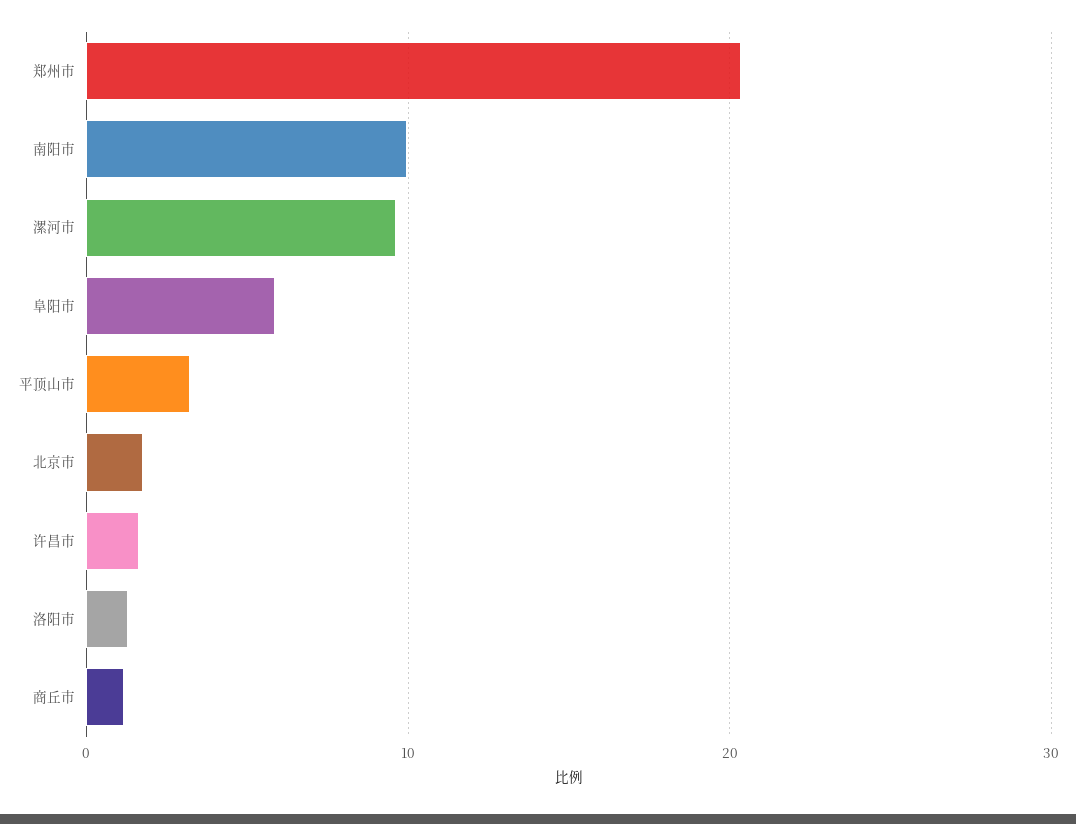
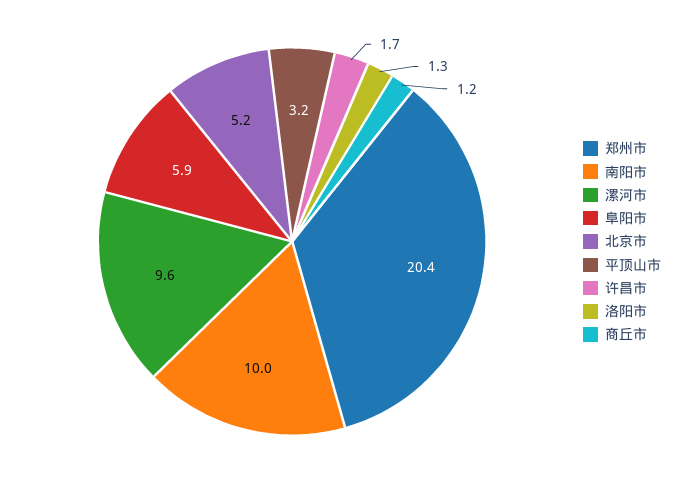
北京市: 2 -> 5.2

